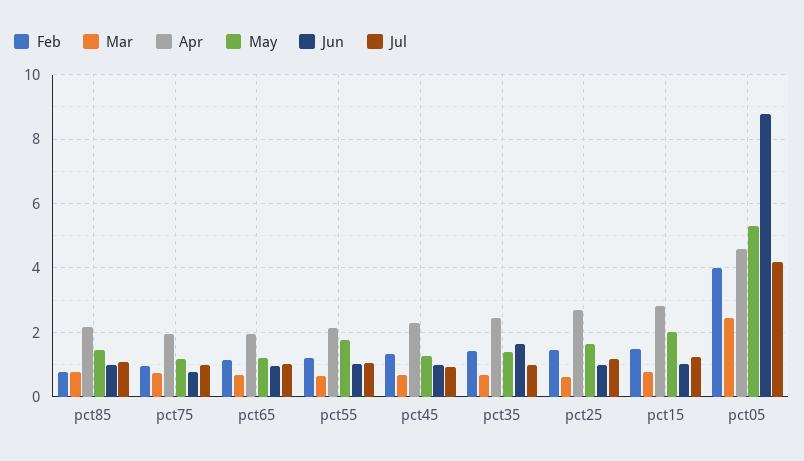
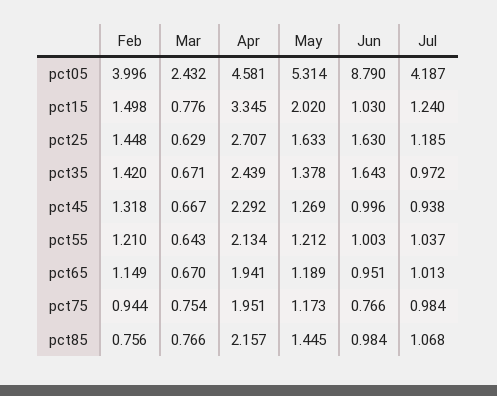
May, pct55: 1.8 -> 1.212
Jun, pct25: 1 -> 1.63
Apr, pct15: 2.8 -> 3.345

